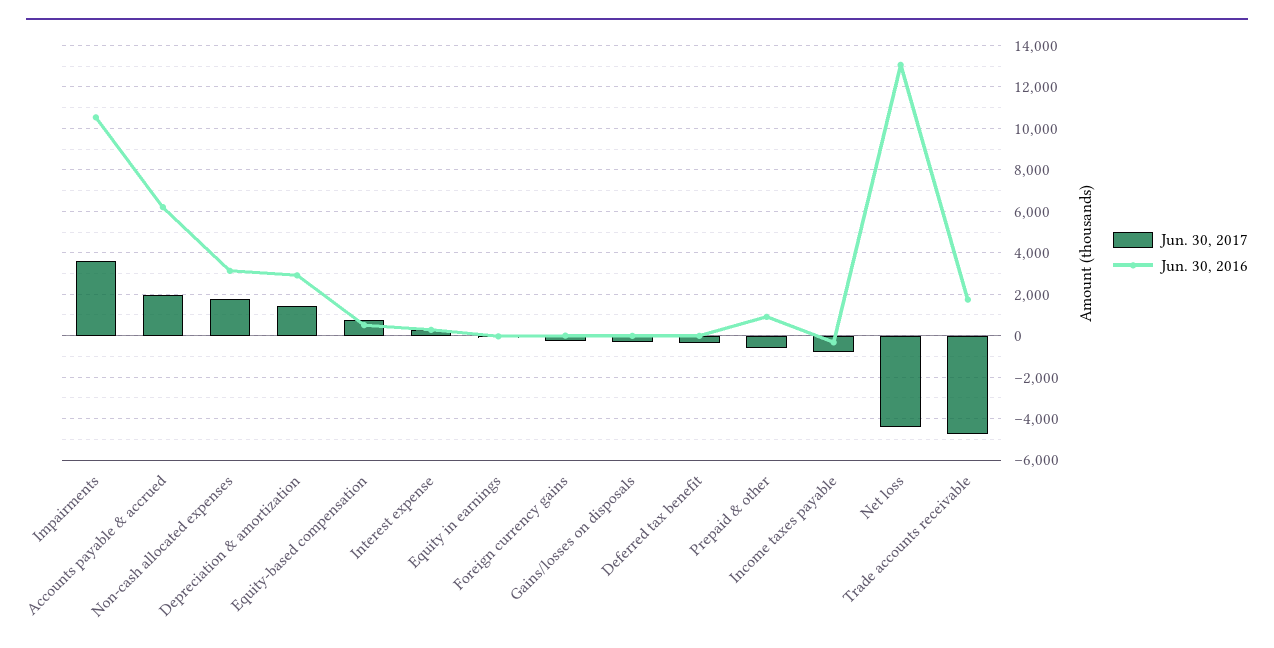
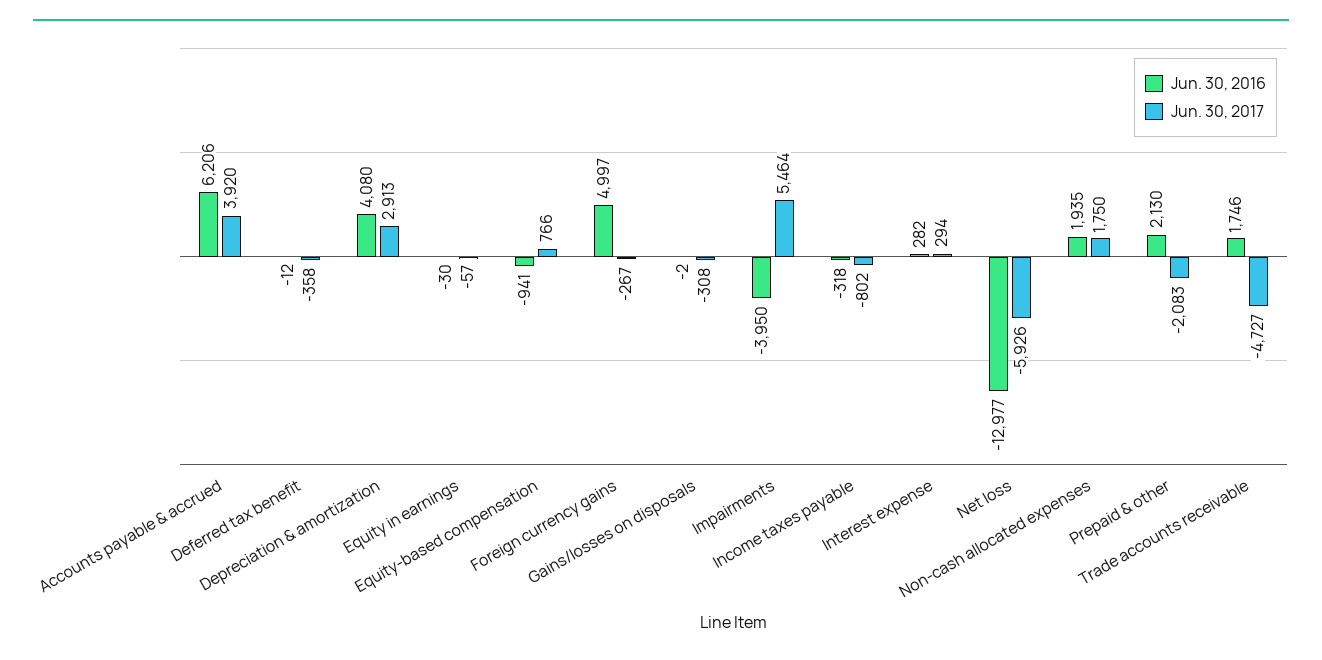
Jun. 30, 2017, Impairments: 3500 -> 5464
Jun. 30, 2016, Impairments: 10500 -> -3950
Jun. 30, 2017, Accounts payable & accrued: 2000 -> 3920
Jun. 30, 2016, Non-cash allocated expenses: 3000 -> 1935
Jun. 30, 2017, Depreciation & amortization: 1500 -> 2913
Jun. 30, 2016, Depreciation & amortization: 3000 -> 4080
Jun. 30, 2016, Equity-based compensation: 500 -> -941
Jun. 30, 2016, Foreign currency gains: 0 -> 4997
Jun. 30, 2017, Prepaid & other: -500 -> -2083
Jun. 30, 2016, Prepaid & other: 1000 -> 2130
Jun. 30, 2017, Net loss: -4500 -> -5926
Jun. 30, 2016, Net loss: 13000 -> -12977

